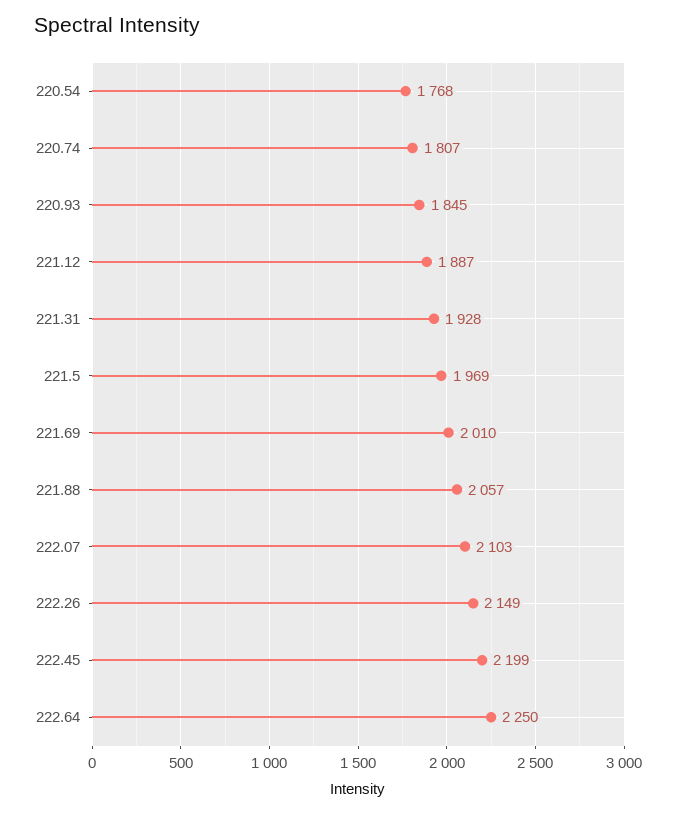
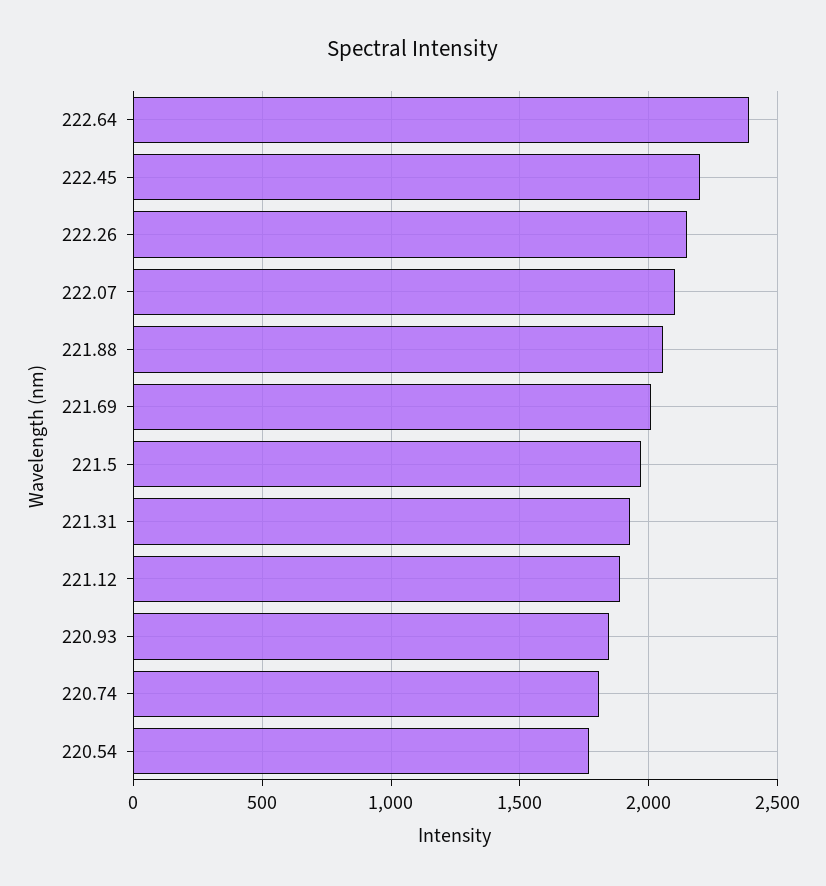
222.64: 2250 -> 2400

